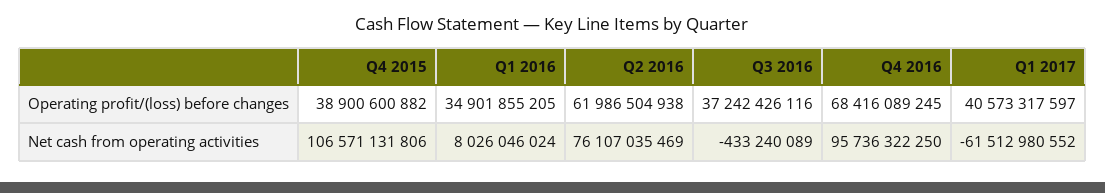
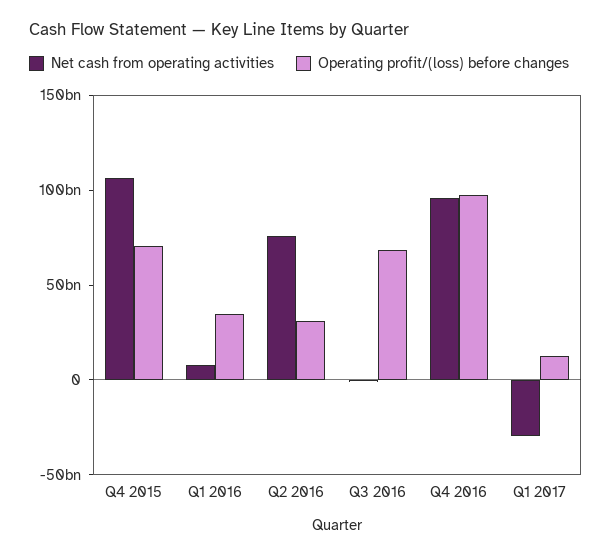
Operating profit/(loss) before changes, Q4 2015: 38900600882 -> 70000000000
Operating profit/(loss) before changes, Q2 2016: 61986504938 -> 30000000000
Operating profit/(loss) before changes, Q3 2016: 37242426116 -> 70000000000
Operating profit/(loss) before changes, Q4 2016: 68416089245 -> 100000000000
Operating profit/(loss) before changes, Q1 2017: 40573317597 -> 10000000000
Net cash from operating activities, Q1 2017: -61512980552 -> -30000000000

